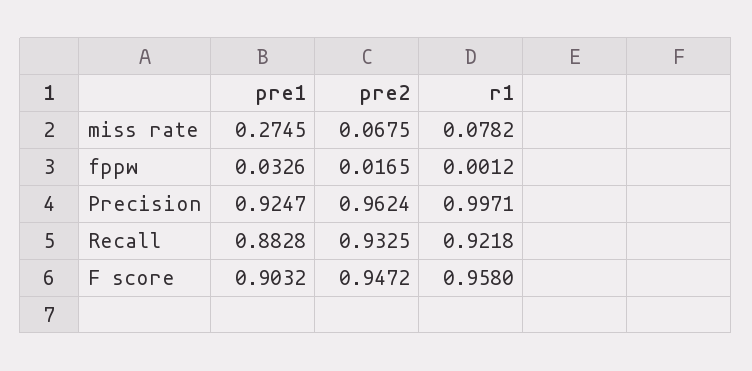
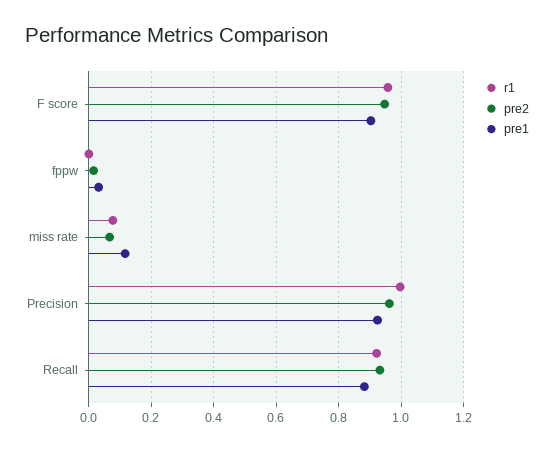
pre1, miss rate: 0.2745 -> 0.12

